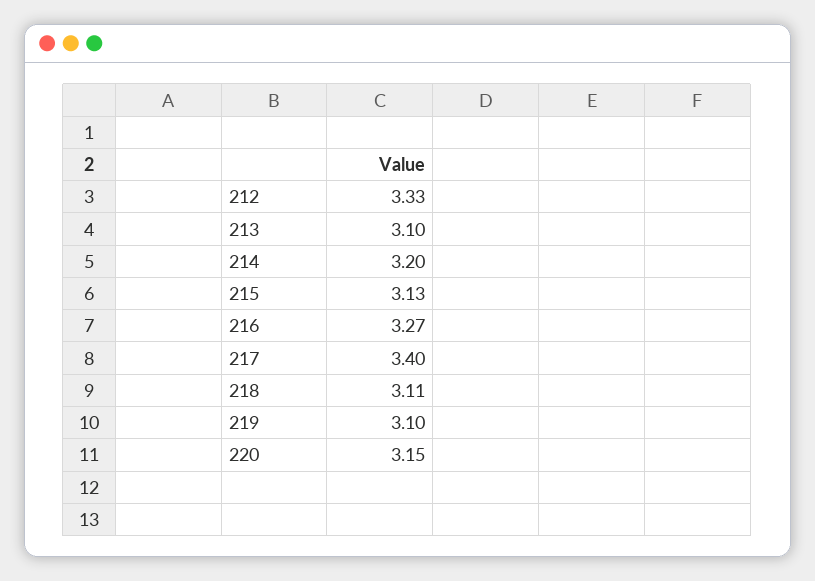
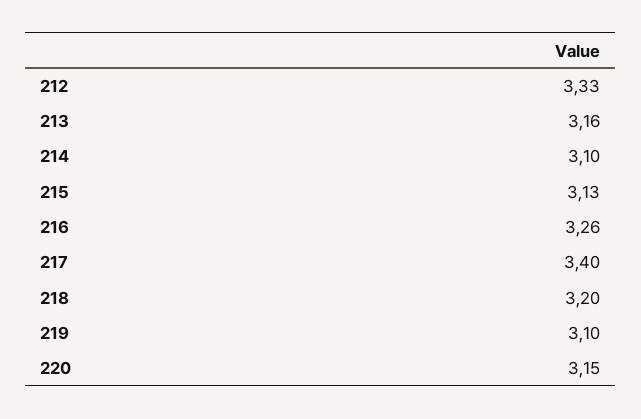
213: 3.1 -> 3.16
214: 3.2 -> 3.1
216: 3.27 -> 3.26
218: 3.11 -> 3.2

